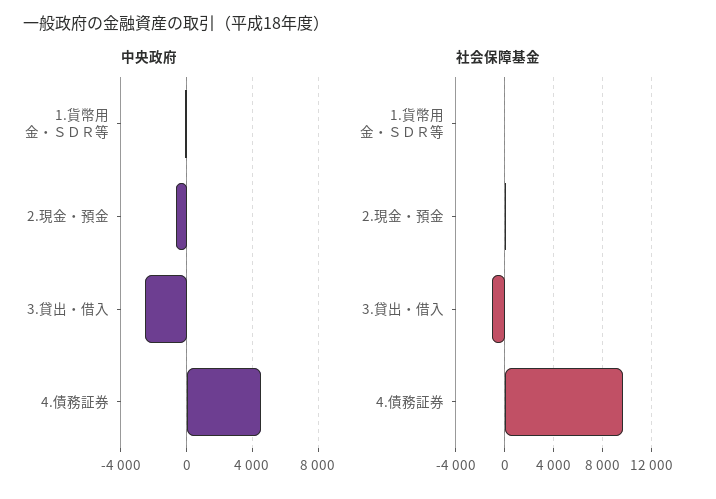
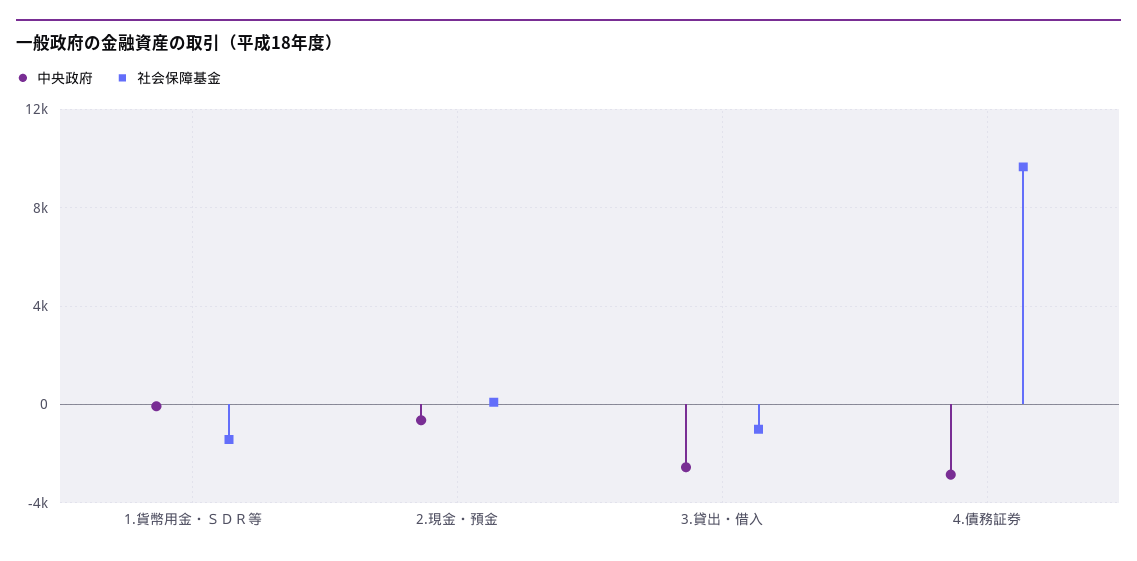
中央政府, 4.債務証券: 4500 -> -3000
社会保障基金, 1.貨幣用金・ＳＤＲ等: 0 -> -1500

